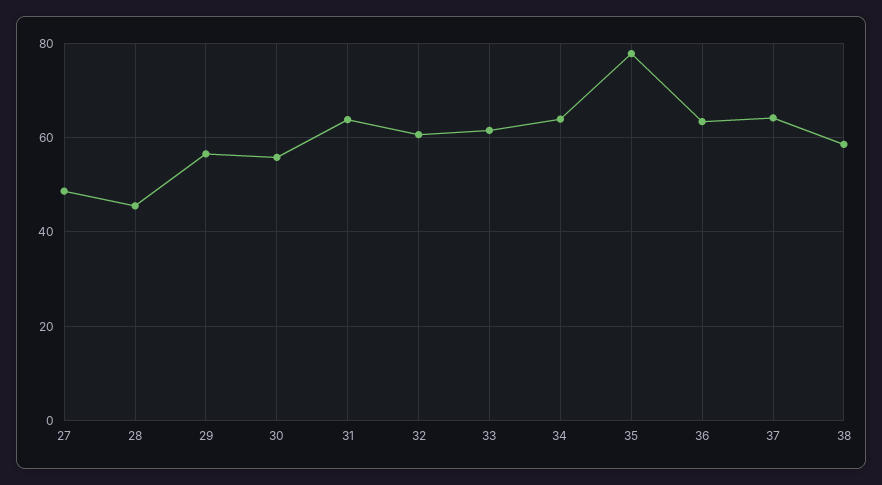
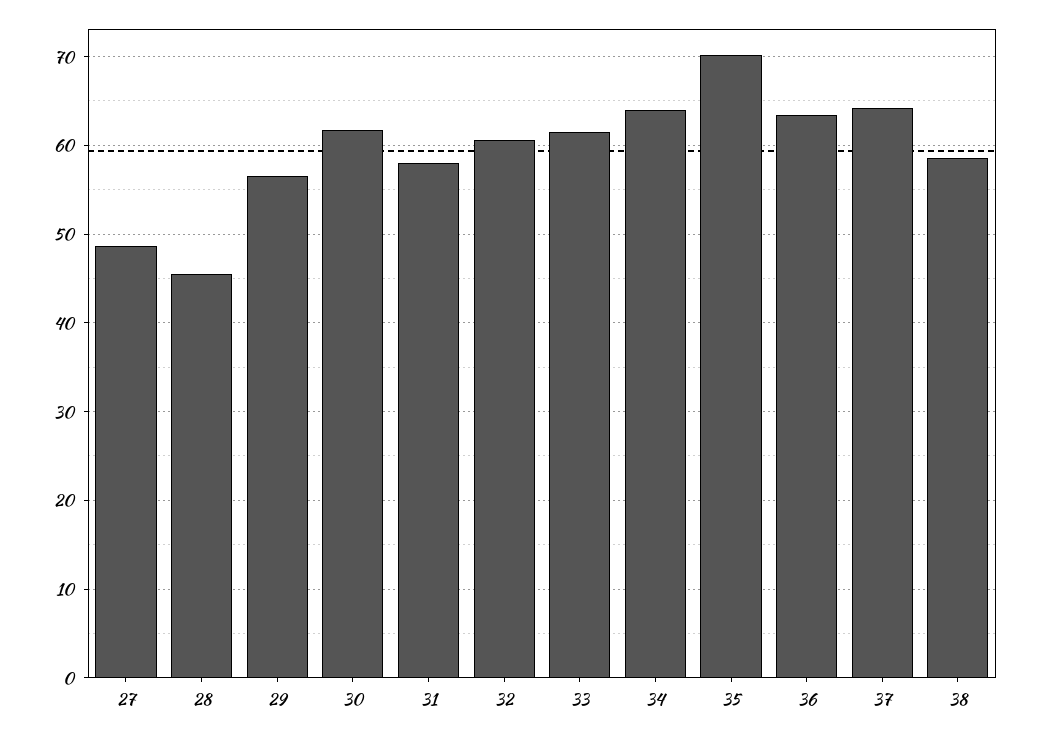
30: 56 -> 62
31: 64 -> 58
35: 78 -> 70

